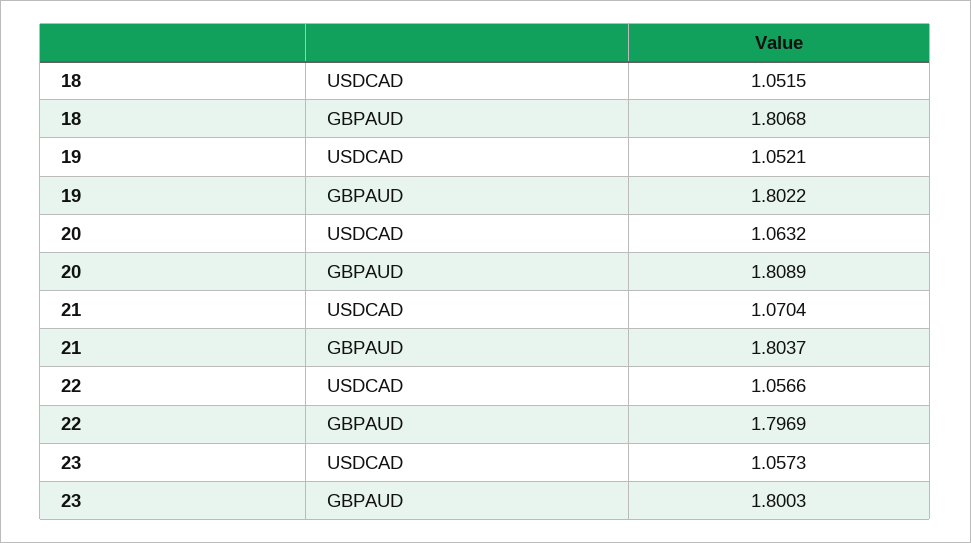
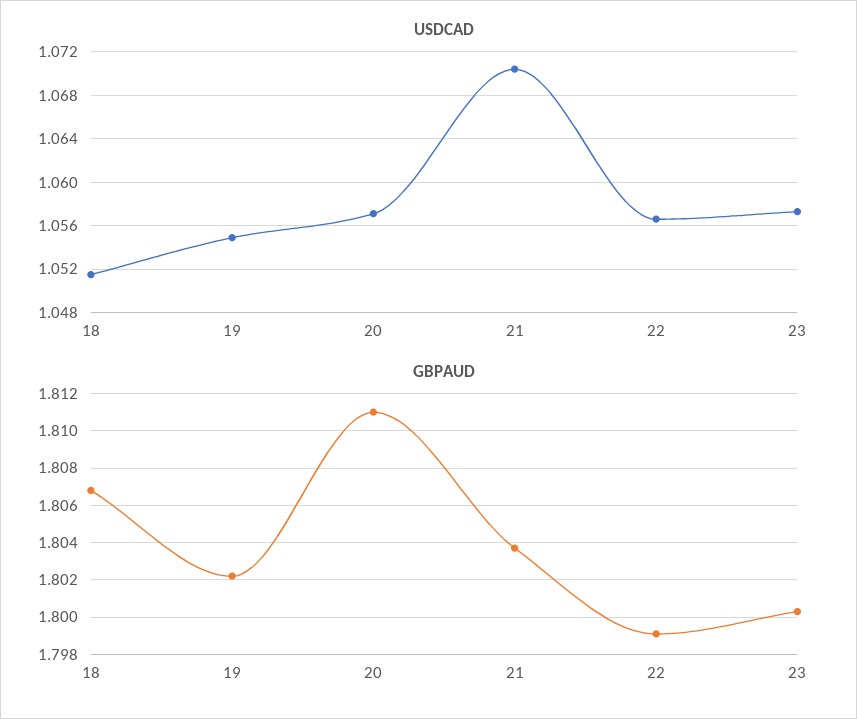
USDCAD, 19: 1.0521 -> 1.055
USDCAD, 20: 1.0632 -> 1.057
GBPAUD, 20: 1.8089 -> 1.811
GBPAUD, 22: 1.7969 -> 1.799

